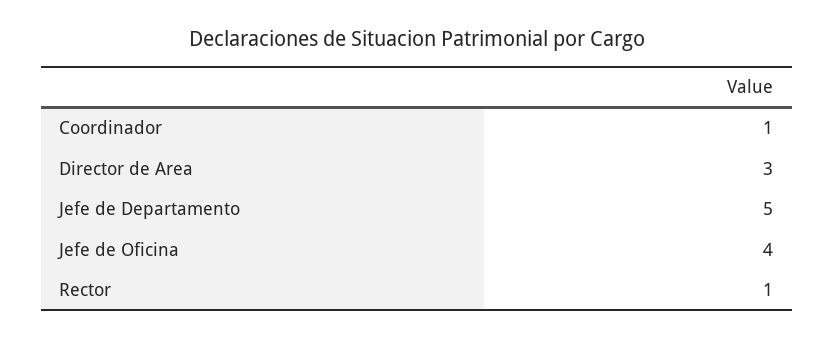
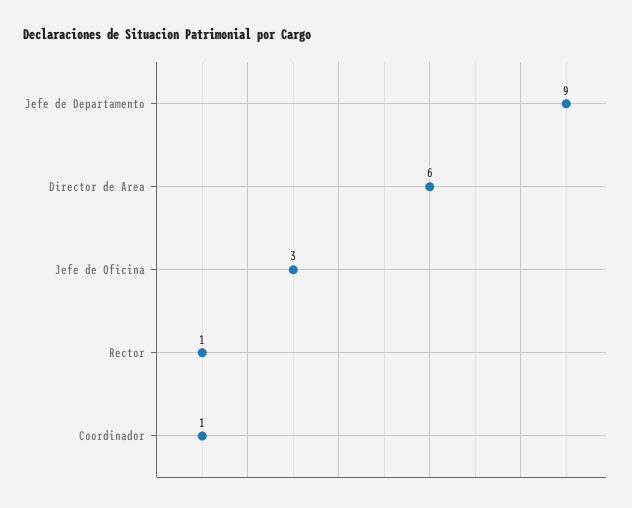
Director de Area: 3 -> 6
Jefe de Departamento: 5 -> 9
Jefe de Oficina: 4 -> 3

